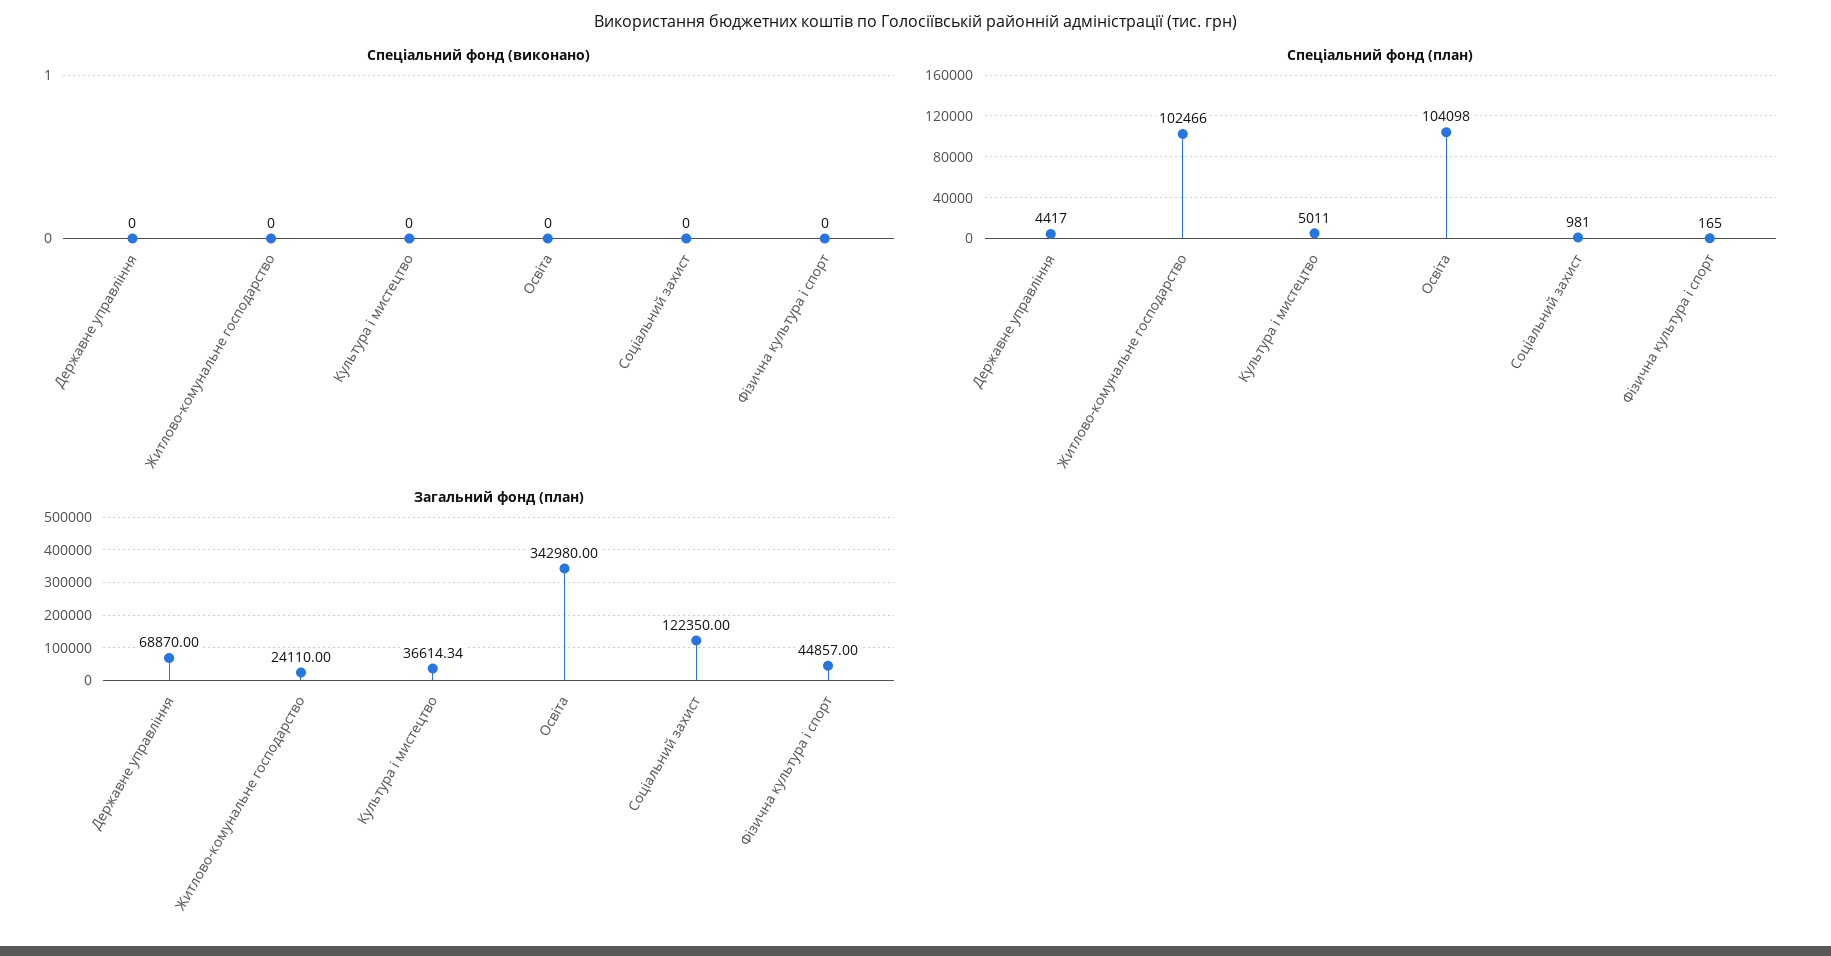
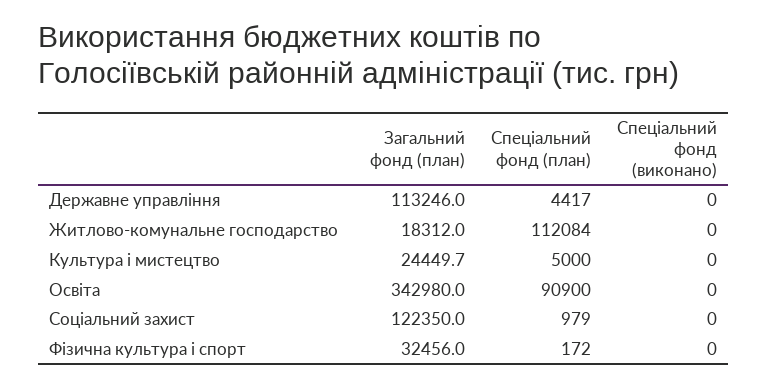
Спеціальний фонд (план), Житлово-комунальне господарство: 102466 -> 112084
Спеціальний фонд (план), Культура і мистецтво: 5011 -> 5000
Спеціальний фонд (план), Освіта: 104098 -> 90900
Спеціальний фонд (план), Соціальний захист: 981 -> 979
Спеціальний фонд (план), Фізична культура і спорт: 165 -> 172
Загальний фонд (план), Державне управління: 68870 -> 113246
Загальний фонд (план), Житлово-комунальне господарство: 24110 -> 18312
Загальний фонд (план), Культура і мистецтво: 36614.34 -> 24449.7
Загальний фонд (план), Фізична культура і спорт: 44857 -> 32456

